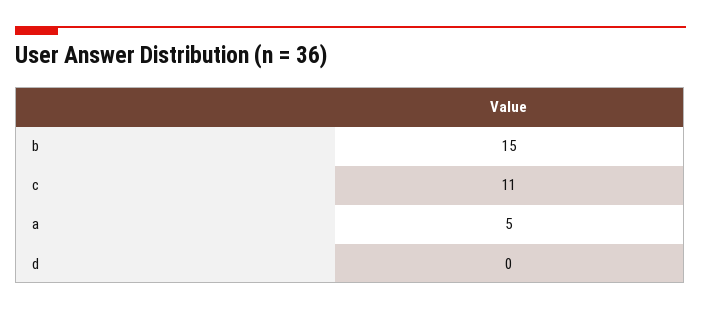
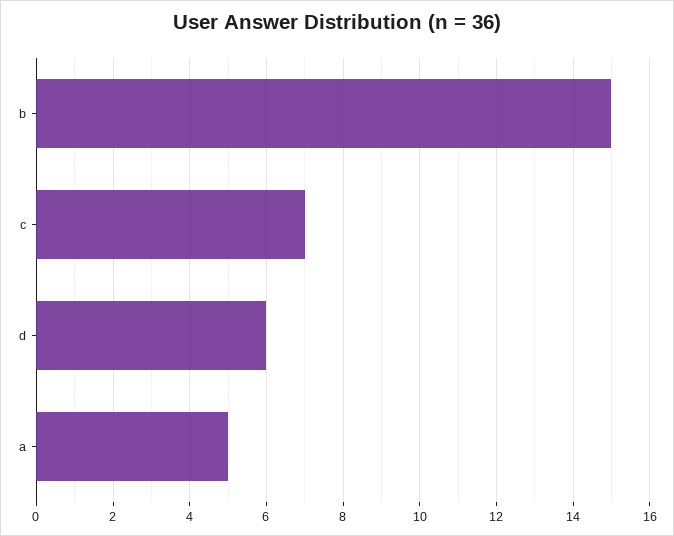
c: 11 -> 7
d: 0 -> 6

